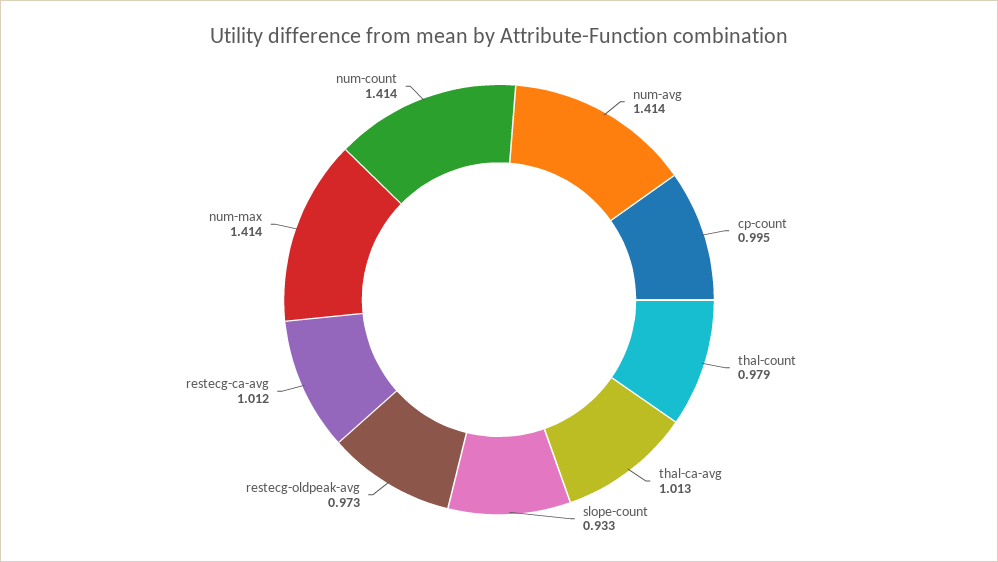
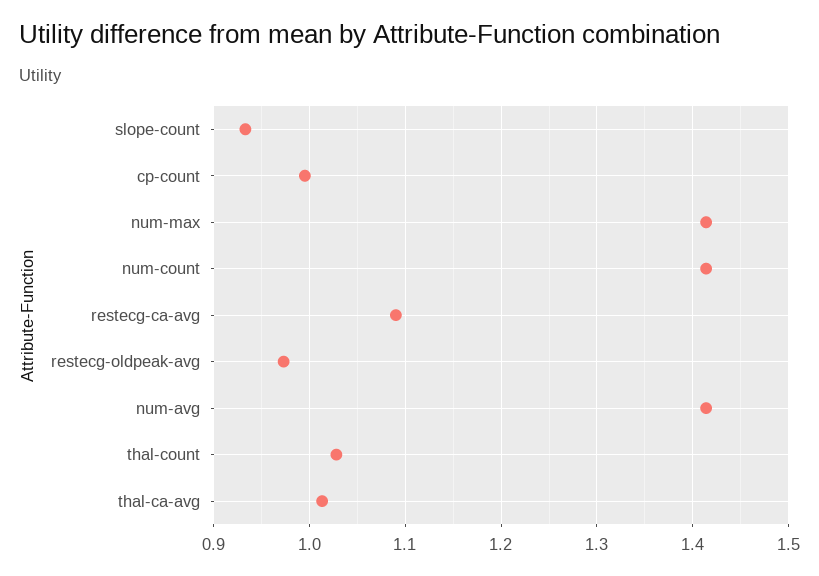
thal-count: 0.979 -> 1.03
restecg-ca-avg: 1.012 -> 1.09

